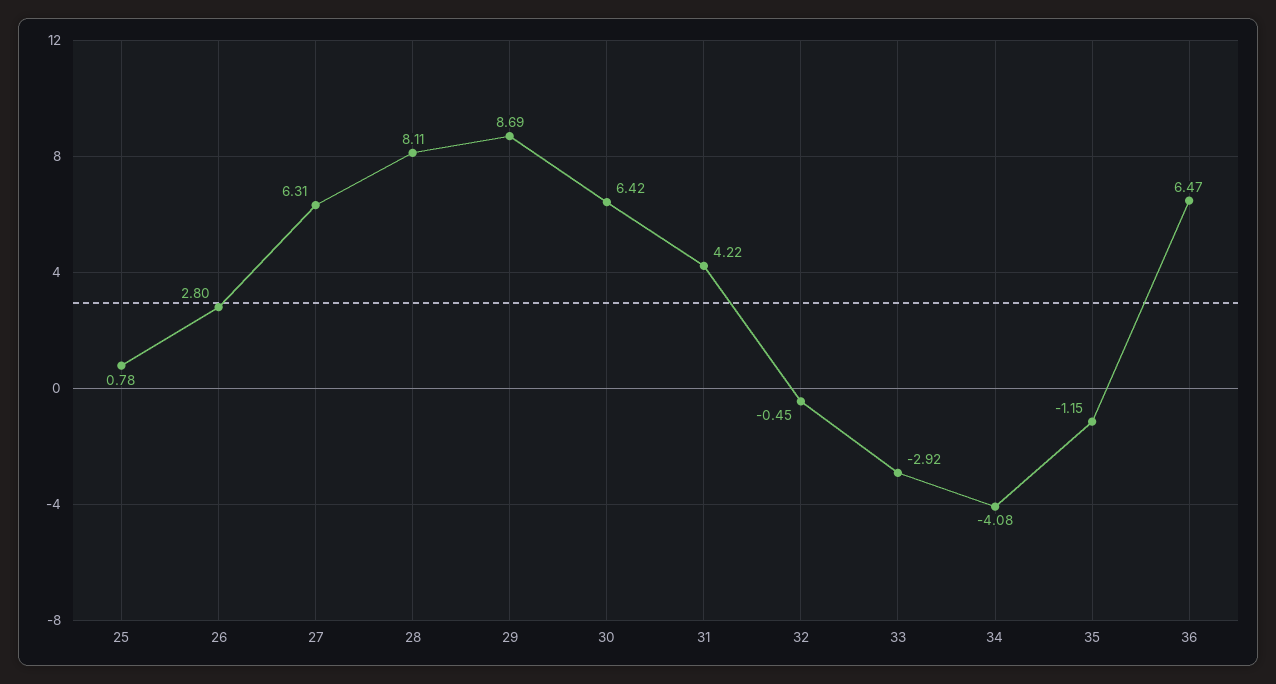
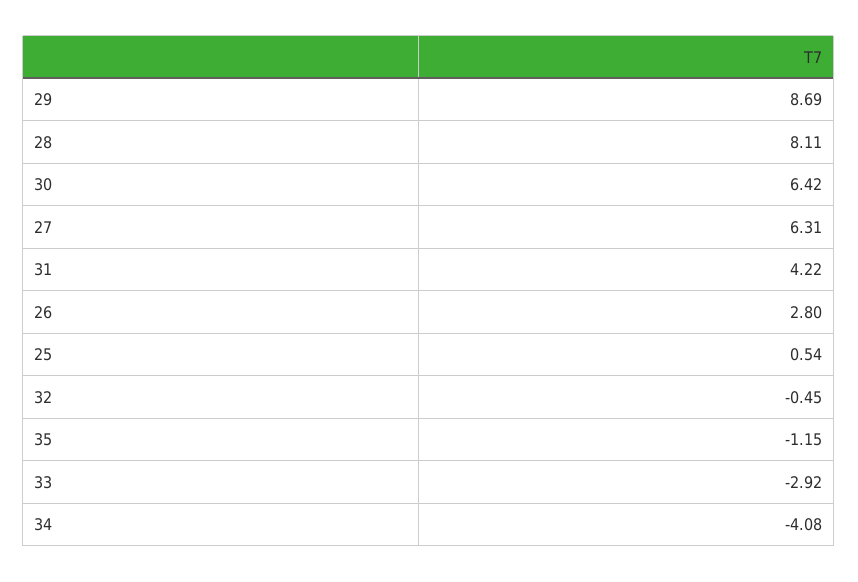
25: 0.78 -> 0.54
36: 6.47 -> none

